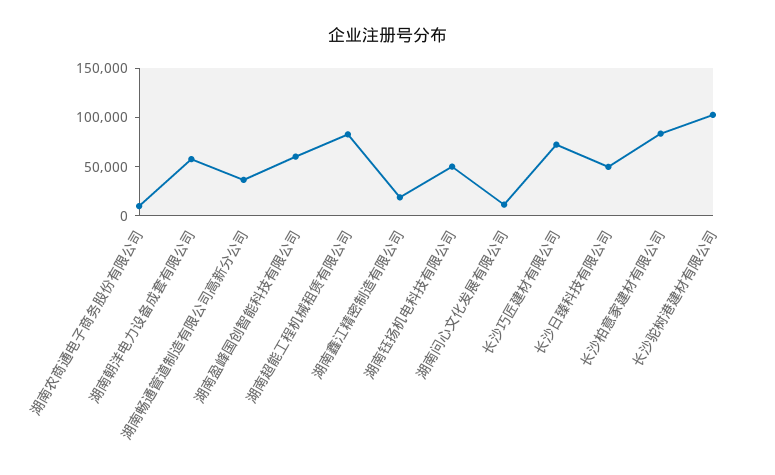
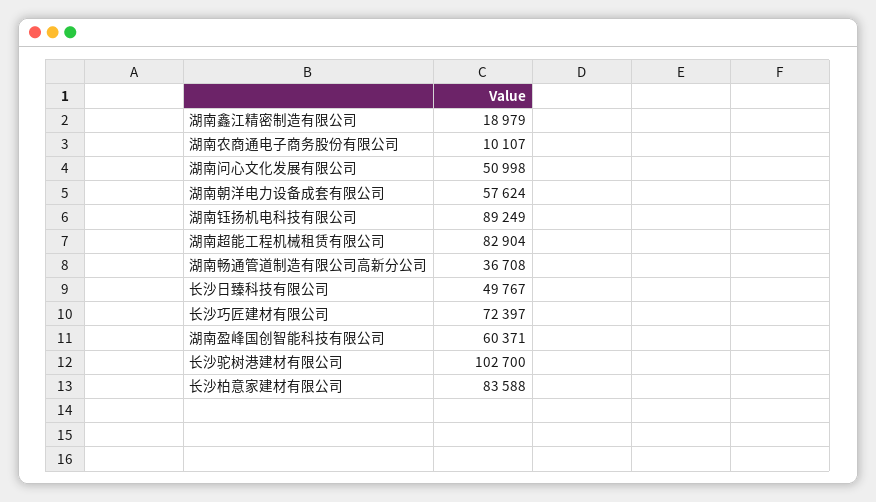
湖南钰扬机电科技有限公司: 50000 -> 89249
湖南问心文化发展有限公司: 10000 -> 50998

